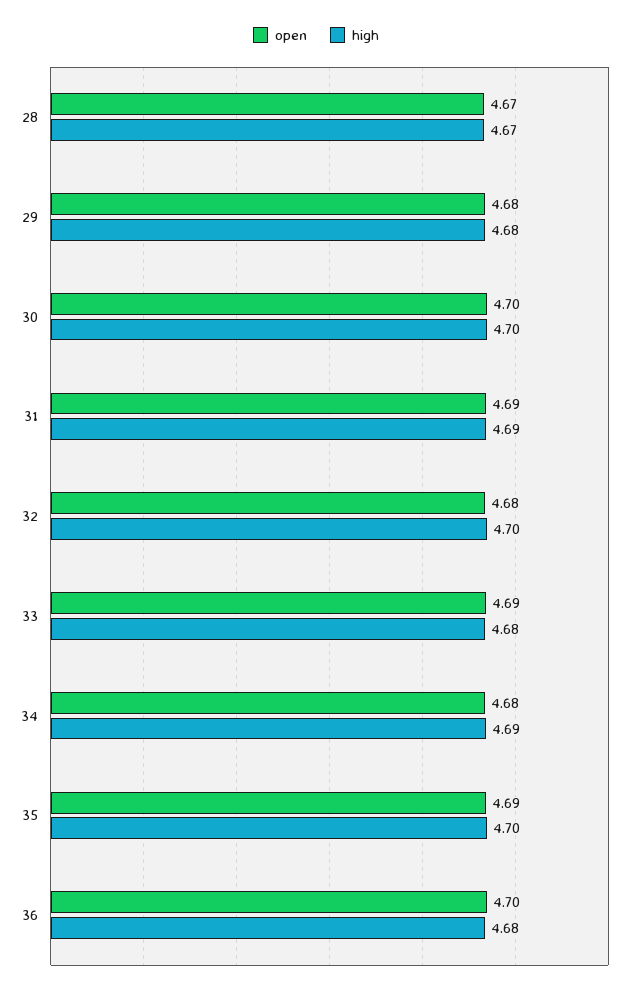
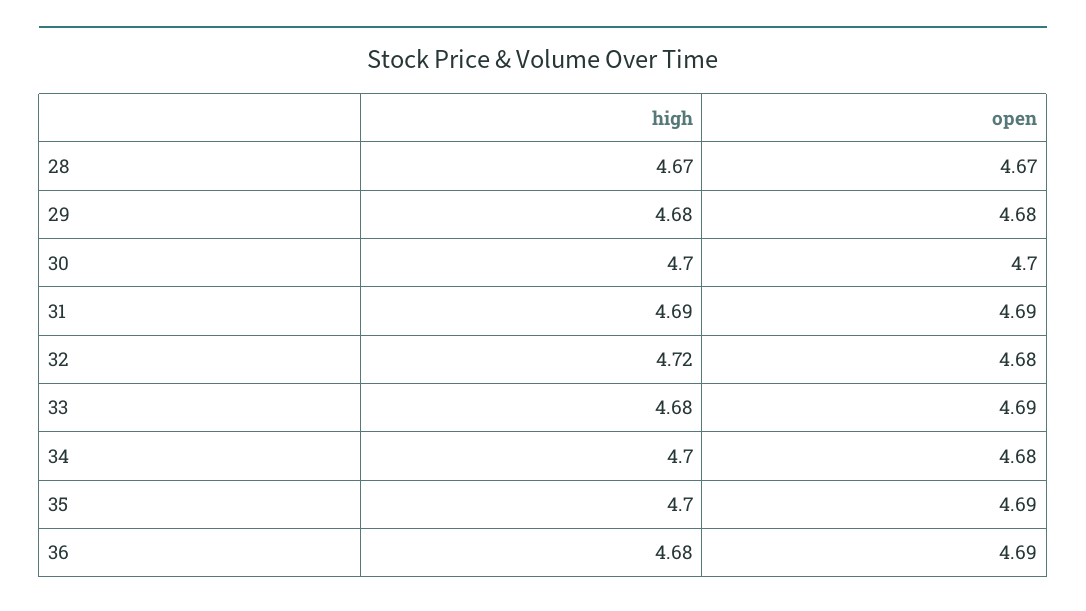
high, 32: 4.7 -> 4.72
high, 34: 4.69 -> 4.7
open, 36: 4.7 -> 4.69

